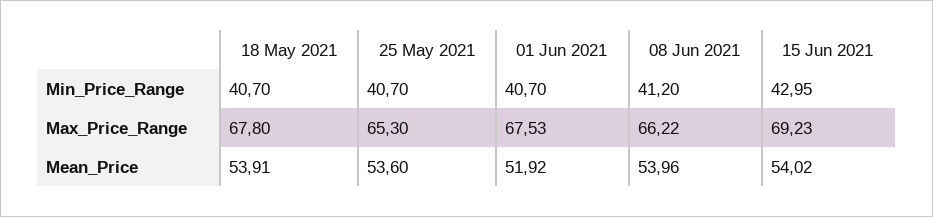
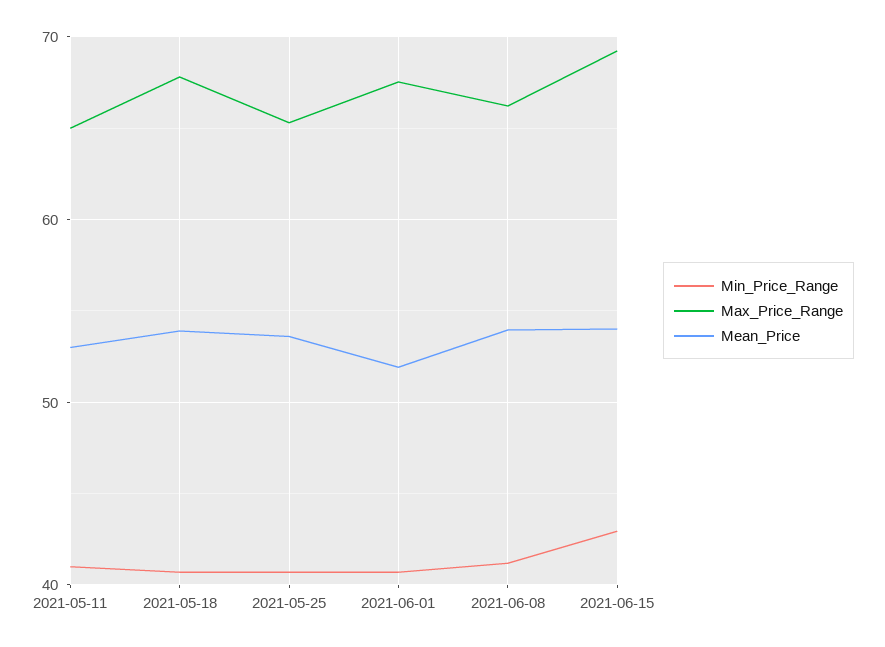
Min_Price_Range, 2021-05-11: none -> 41
Max_Price_Range, 2021-05-11: none -> 65
Mean_Price, 2021-05-11: none -> 53

